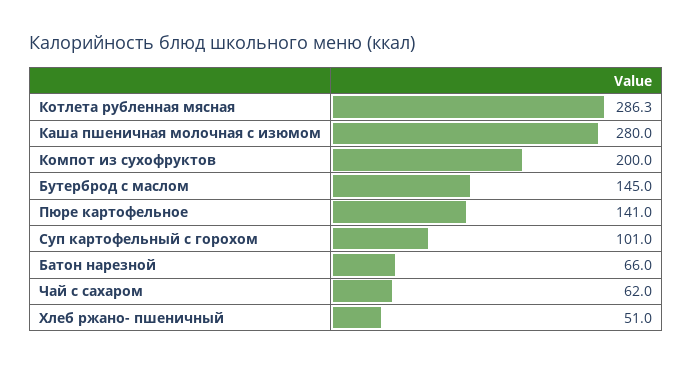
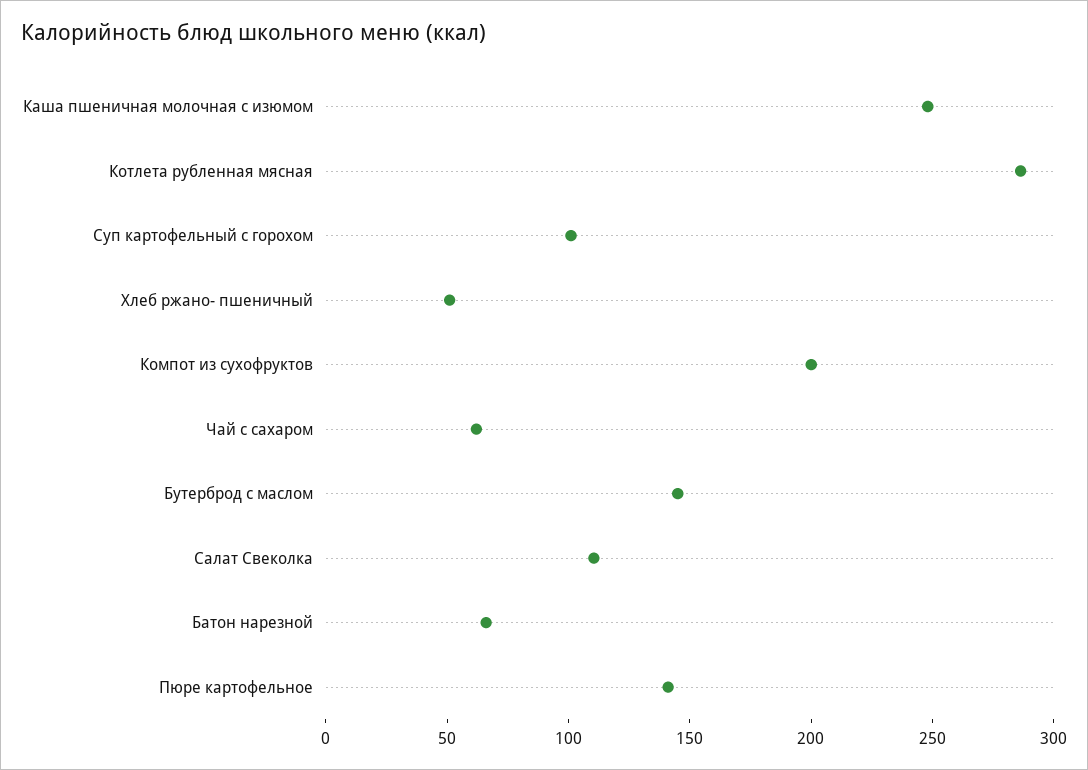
Каша пшеничная молочная с изюмом: 280 -> 250
Салат Свеколка: none -> 110

